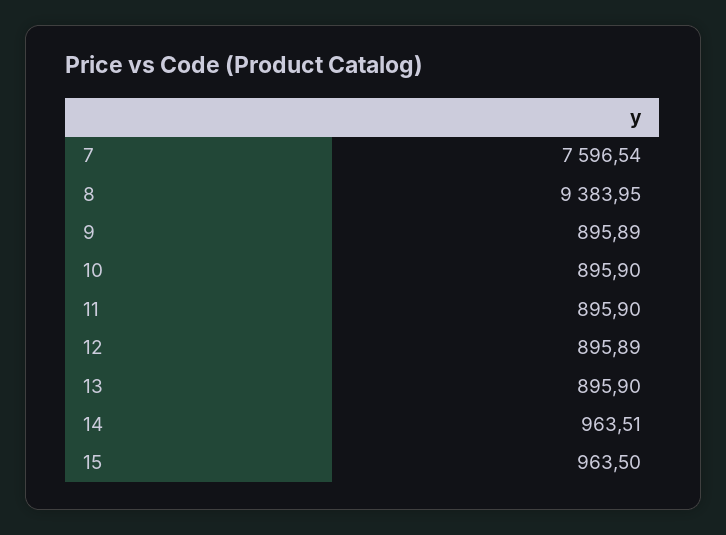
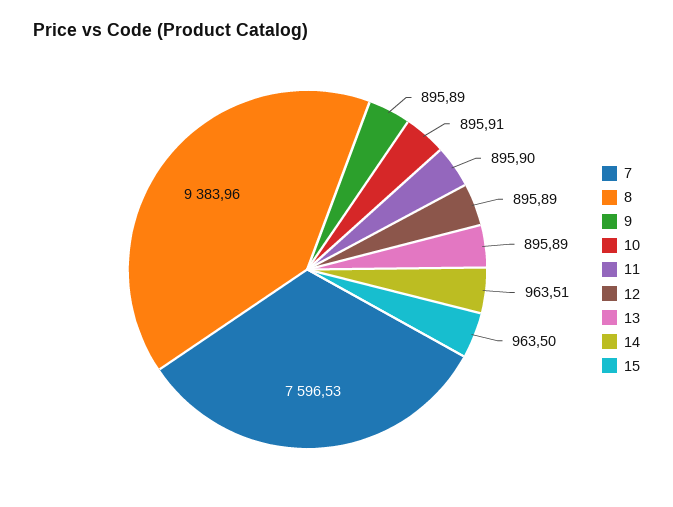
7: 7596.54 -> 7596.53
8: 9383.95 -> 9383.96
10: 895.9 -> 895.91
13: 895.9 -> 895.89

